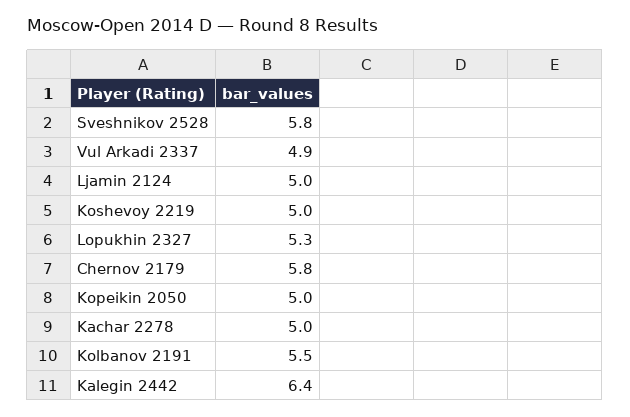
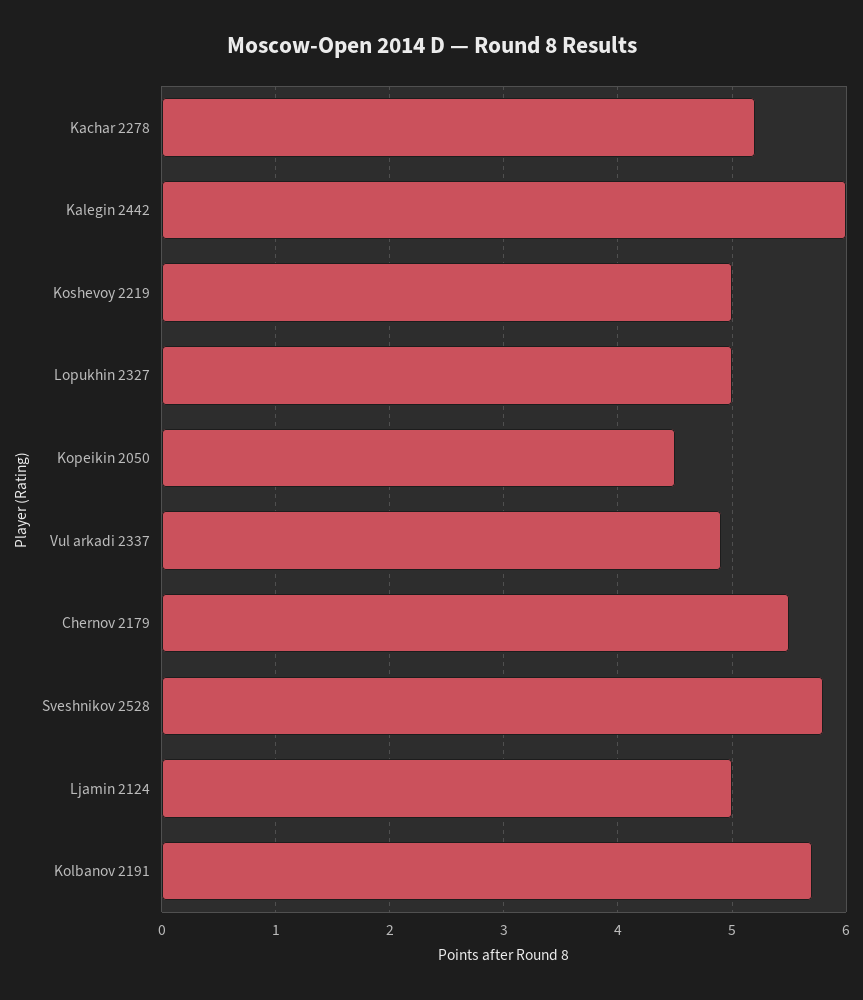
Lopukhin 2327: 5.3 -> 5
Chernov 2179: 5.8 -> 5.5
Kopeikin 2050: 5 -> 4.5
Kachar 2278: 5 -> 5.2
Kolbanov 2191: 5.5 -> 5.7
Kalegin 2442: 6.4 -> 6

